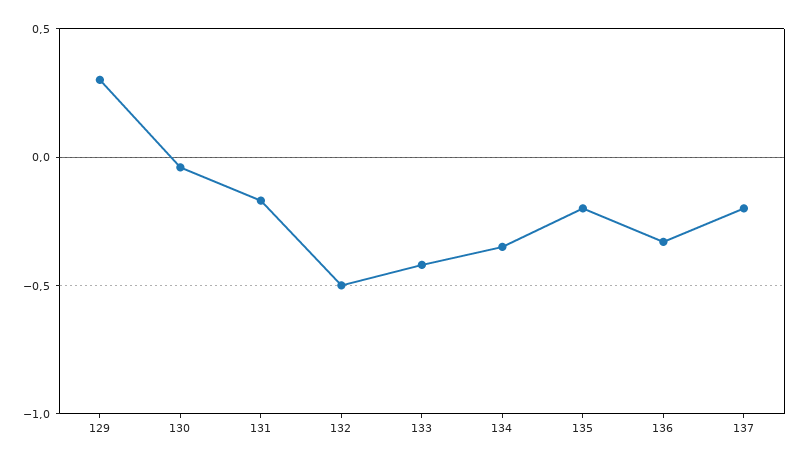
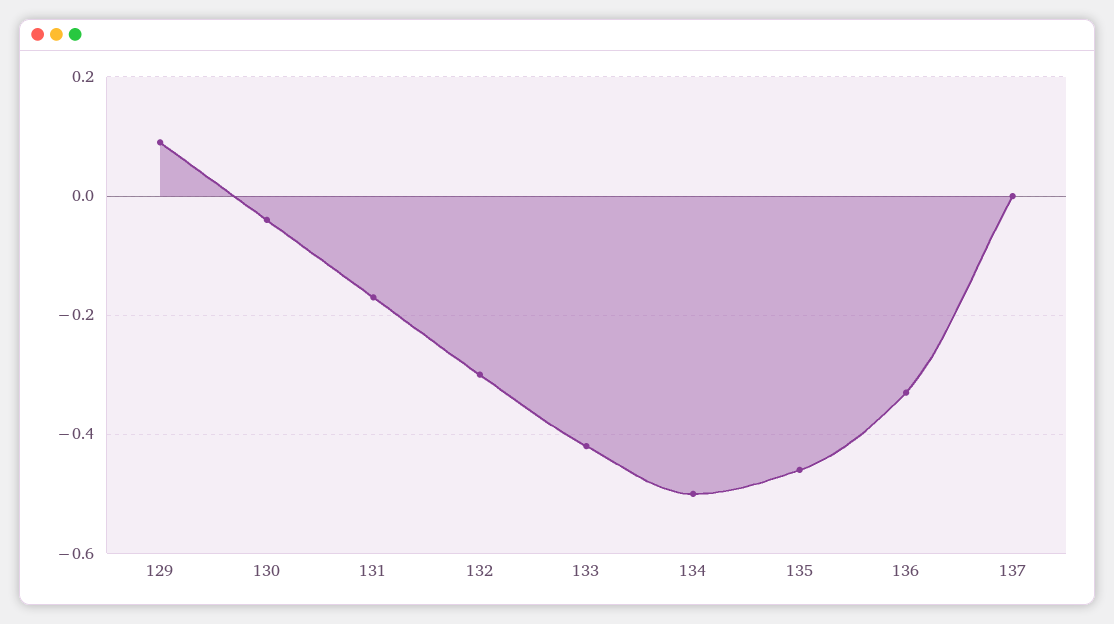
129: 0.3 -> 0.1
132: -0.5 -> -0.3
134: -0.35 -> -0.5
135: -0.2 -> -0.45
137: -0.2 -> 0

